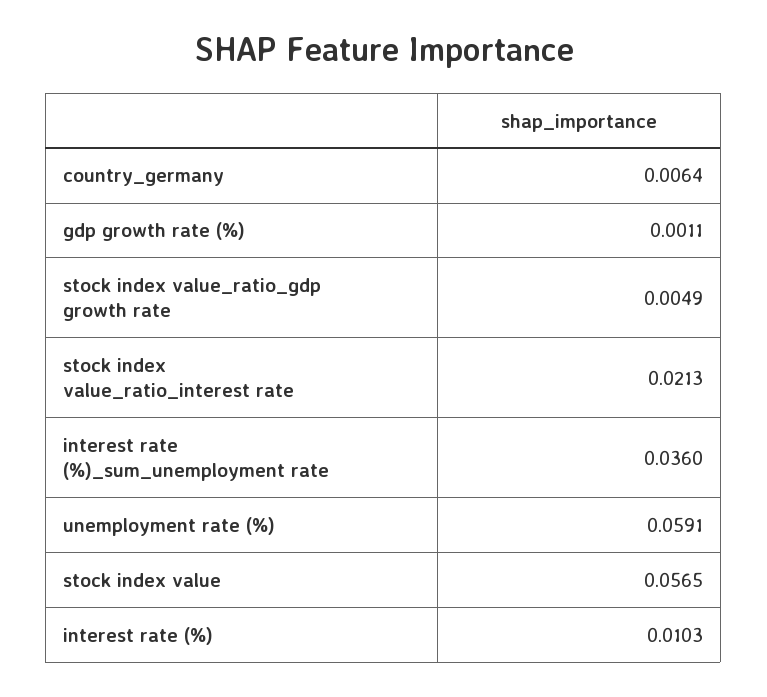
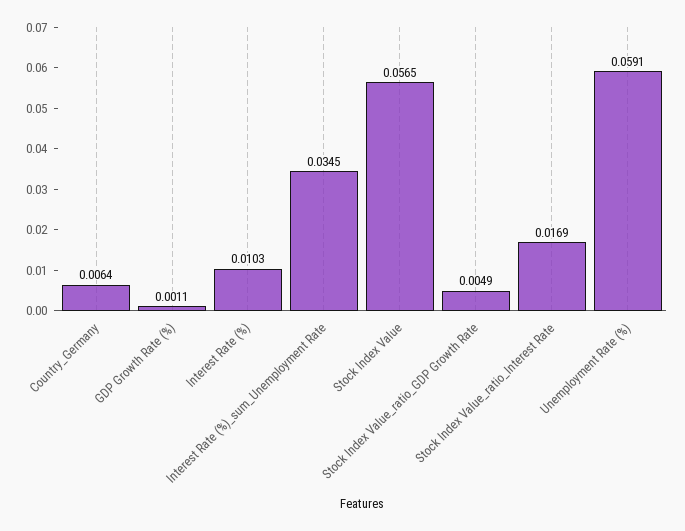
stock index value_ratio_interest rate: 0.0213 -> 0.0169
interest rate (%)_sum_unemployment rate: 0.036 -> 0.0345

